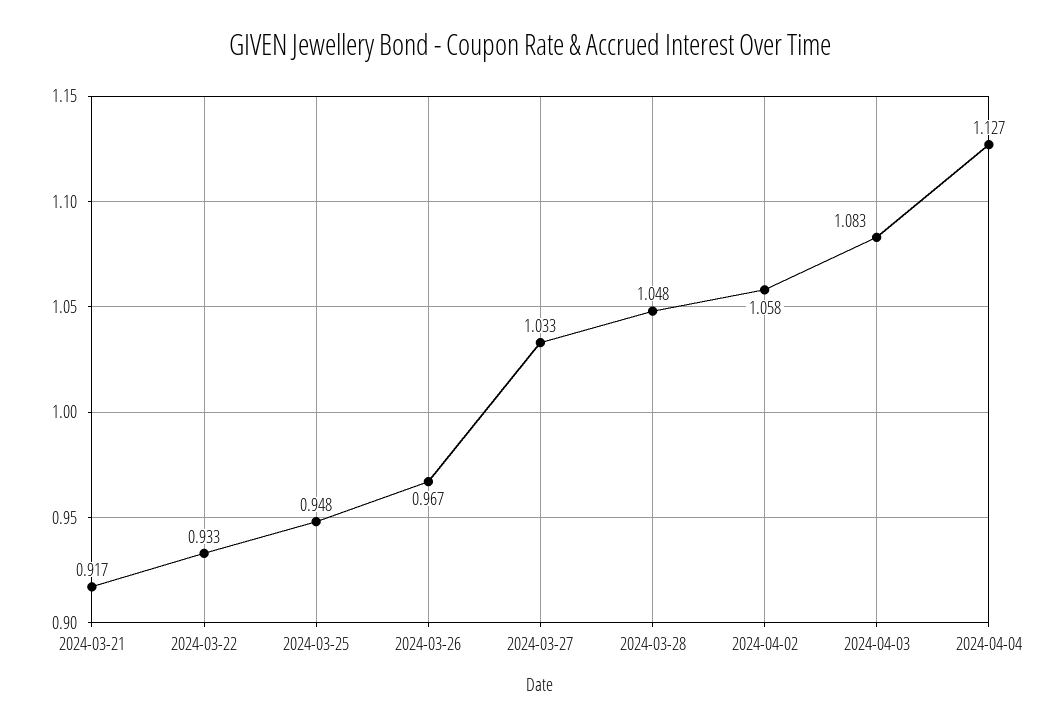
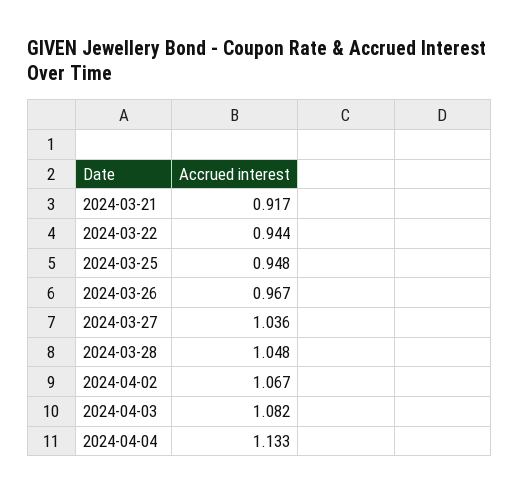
2024-03-22: 0.933 -> 0.944
2024-03-27: 1.033 -> 1.036
2024-04-02: 1.058 -> 1.067
2024-04-03: 1.083 -> 1.082
2024-04-04: 1.127 -> 1.133

